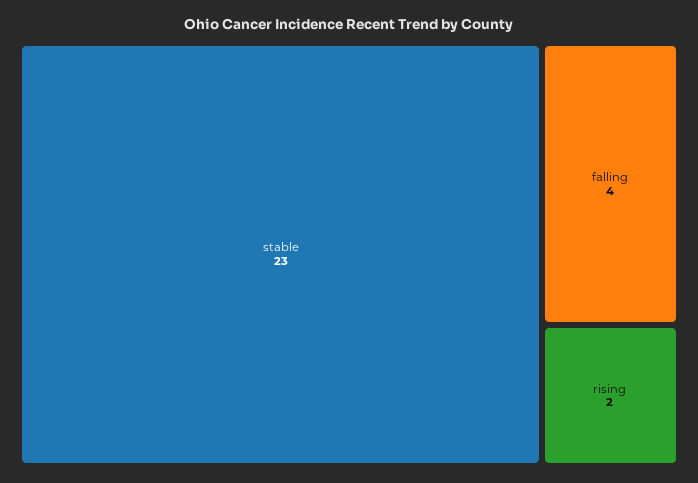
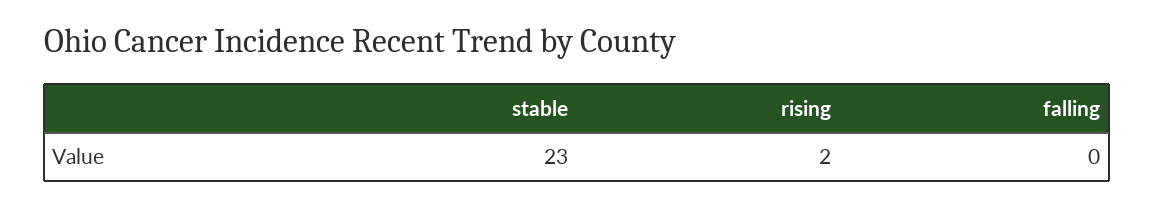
falling: 4 -> 0

